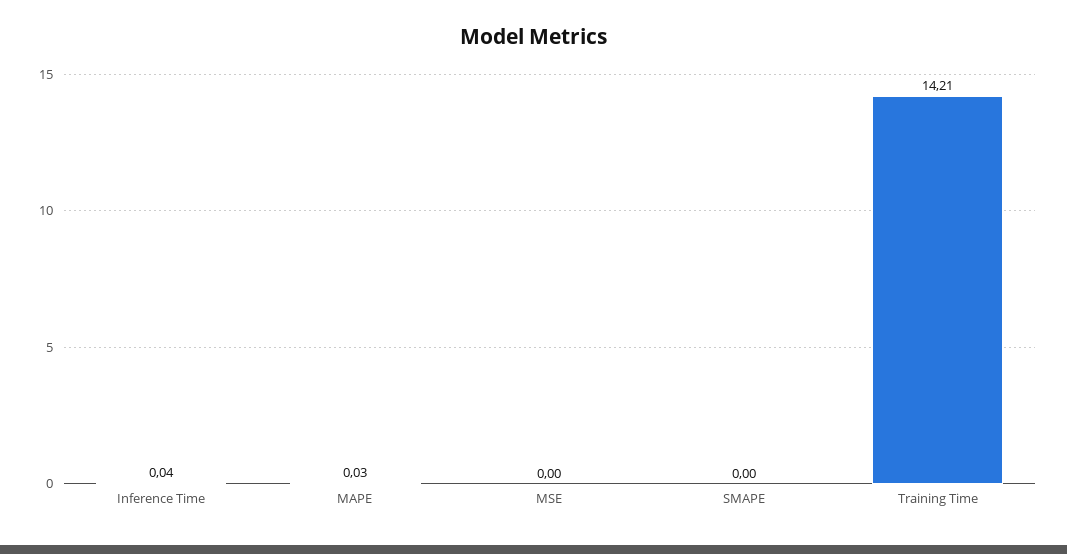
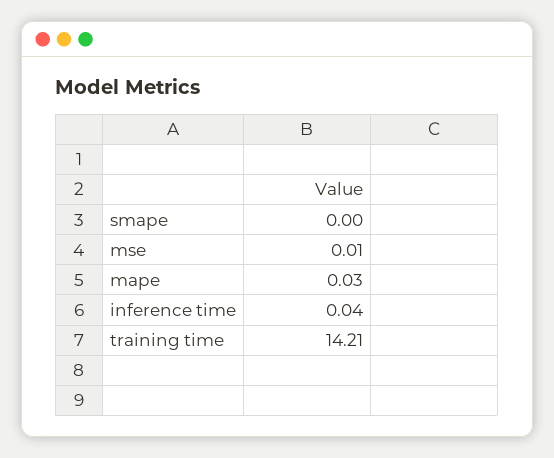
MSE: 0 -> 0.01

